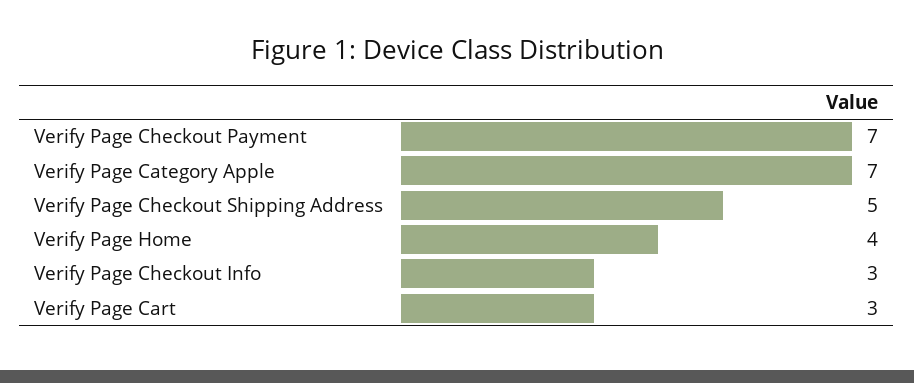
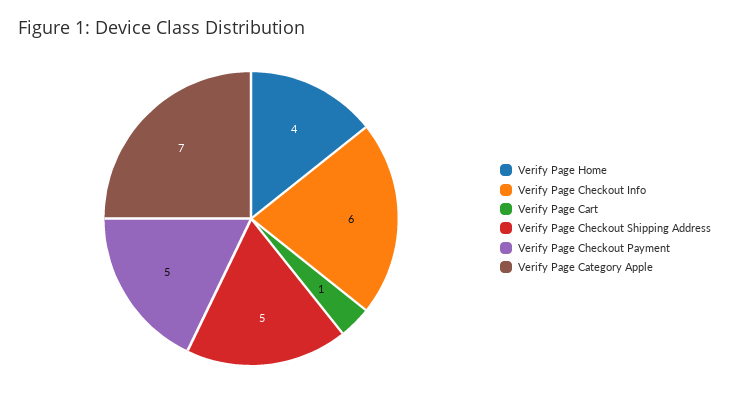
Verify Page Checkout Payment: 7 -> 5
Verify Page Checkout Info: 3 -> 6
Verify Page Cart: 3 -> 1

